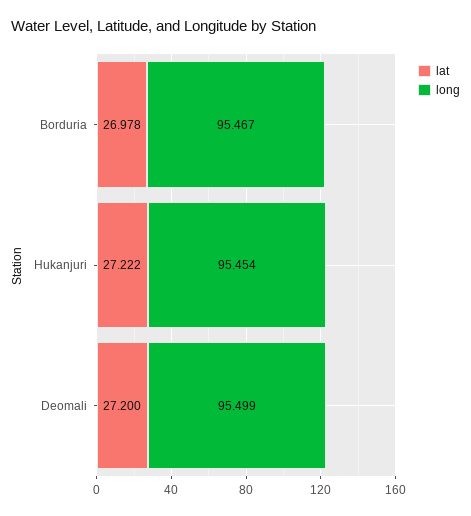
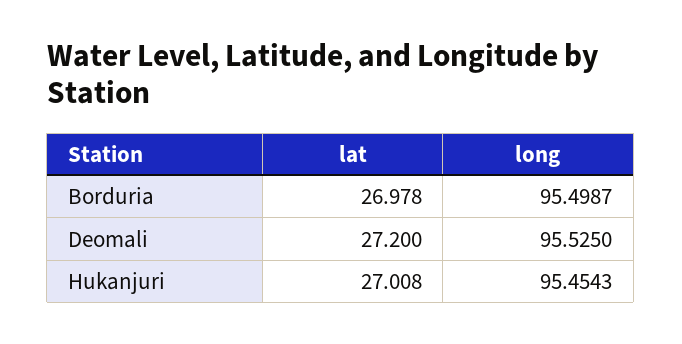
long, Borduria: 95.467 -> 95.4987
lat, Hukanjuri: 27.222 -> 27.008
long, Deomali: 95.499 -> 95.525

